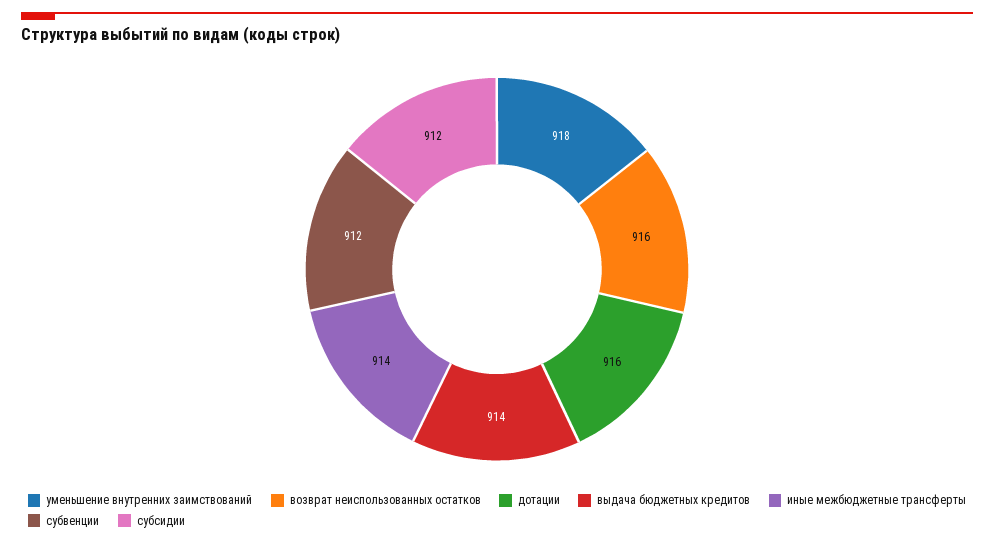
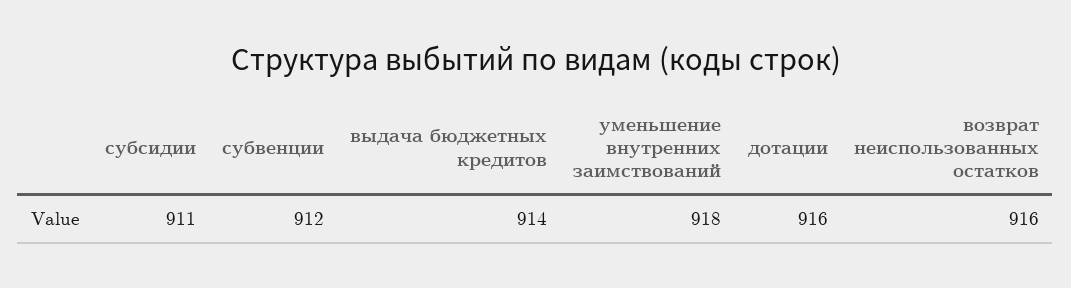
иные межбюджетные трансферты: 914 -> none
субсидии: 912 -> 911

